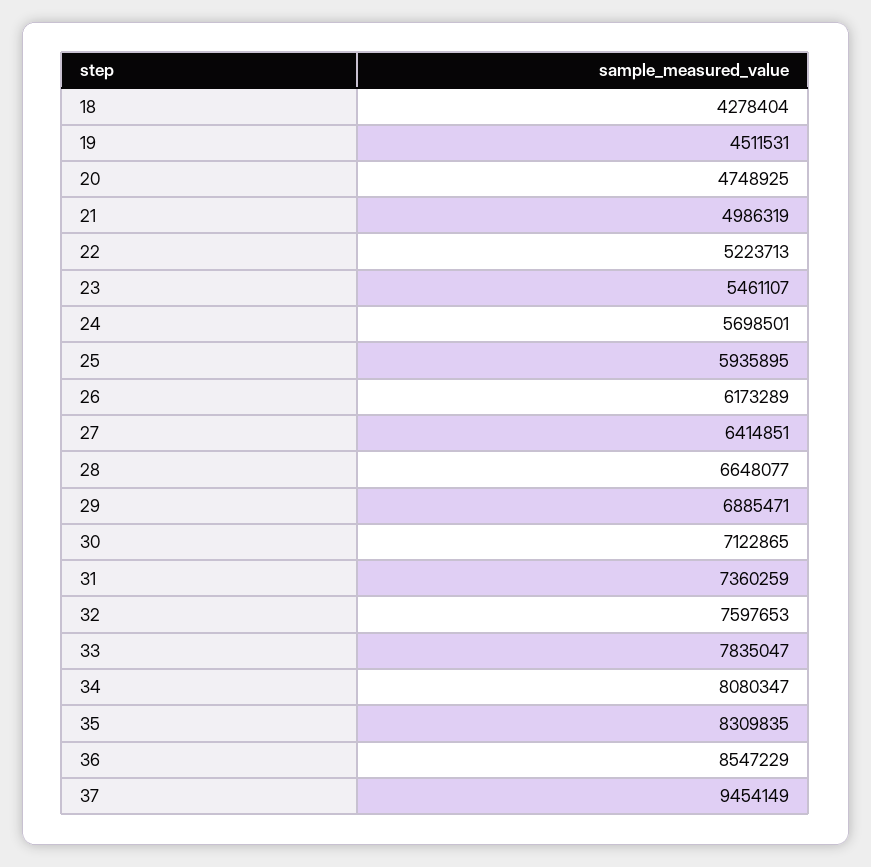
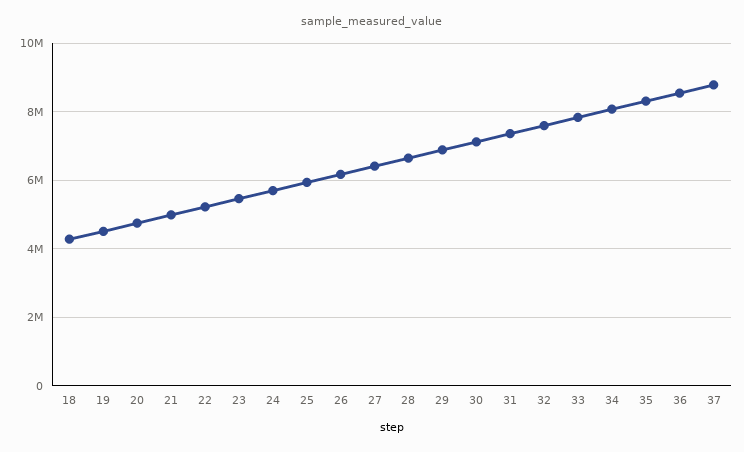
37: 9454149 -> 8800000

